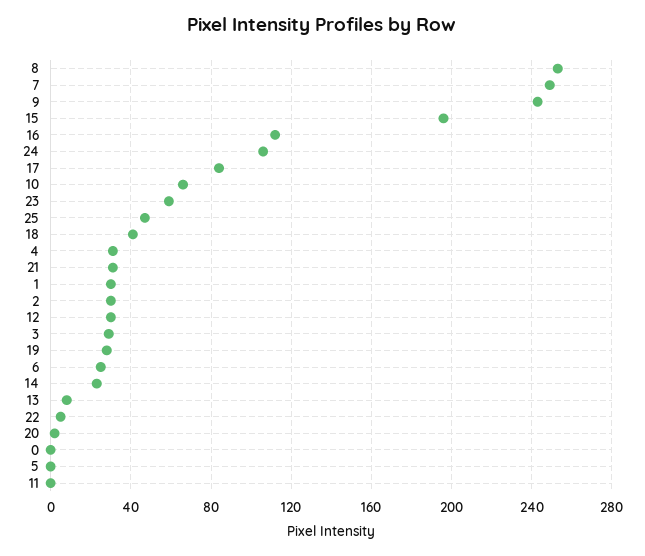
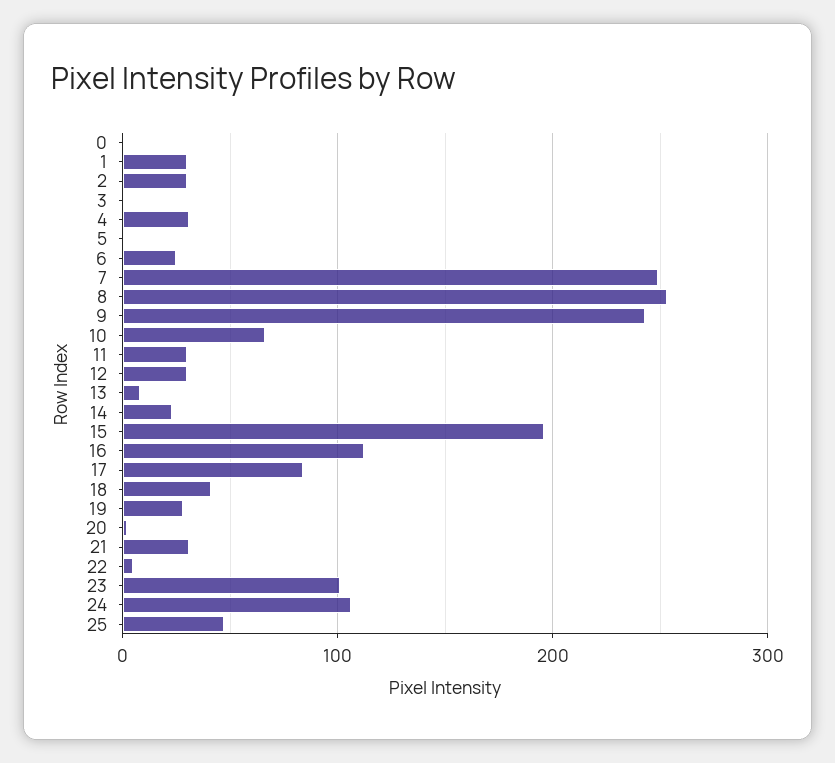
23: 60 -> 100
3: 30 -> 0
11: 0 -> 30

